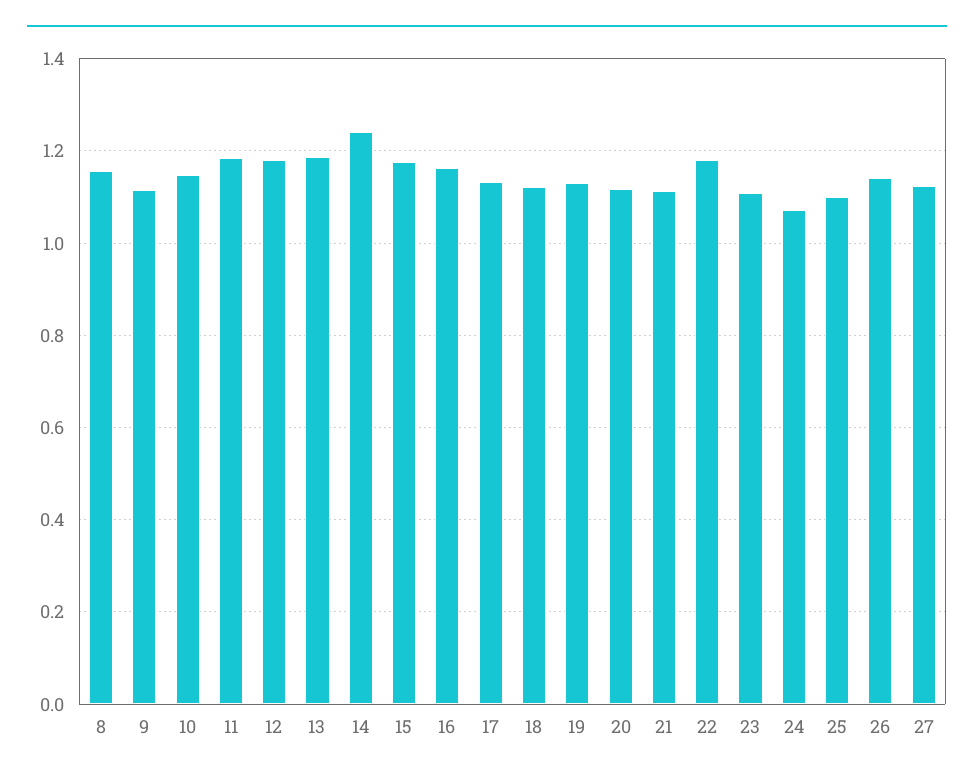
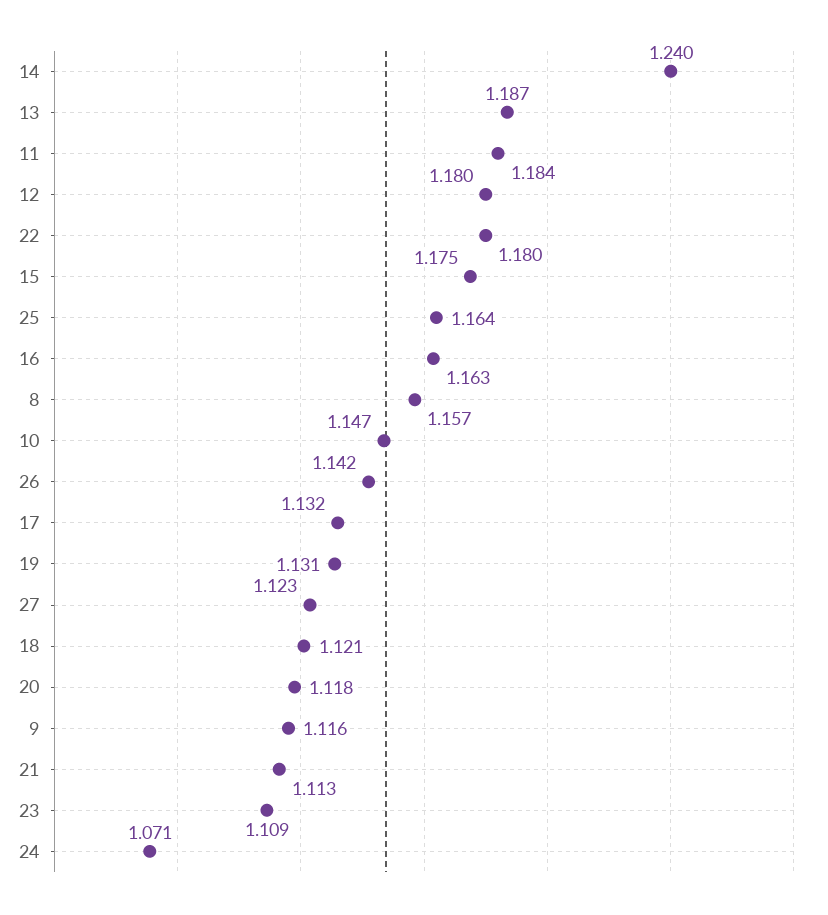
25: 1.1 -> 1.164

